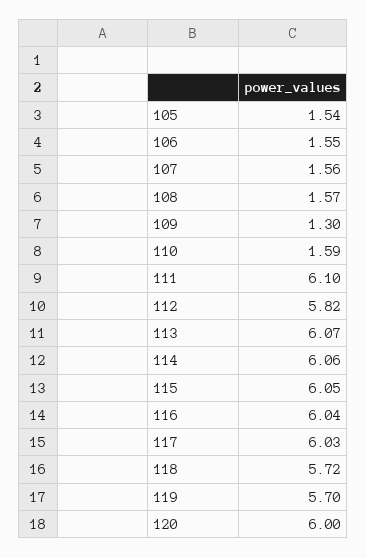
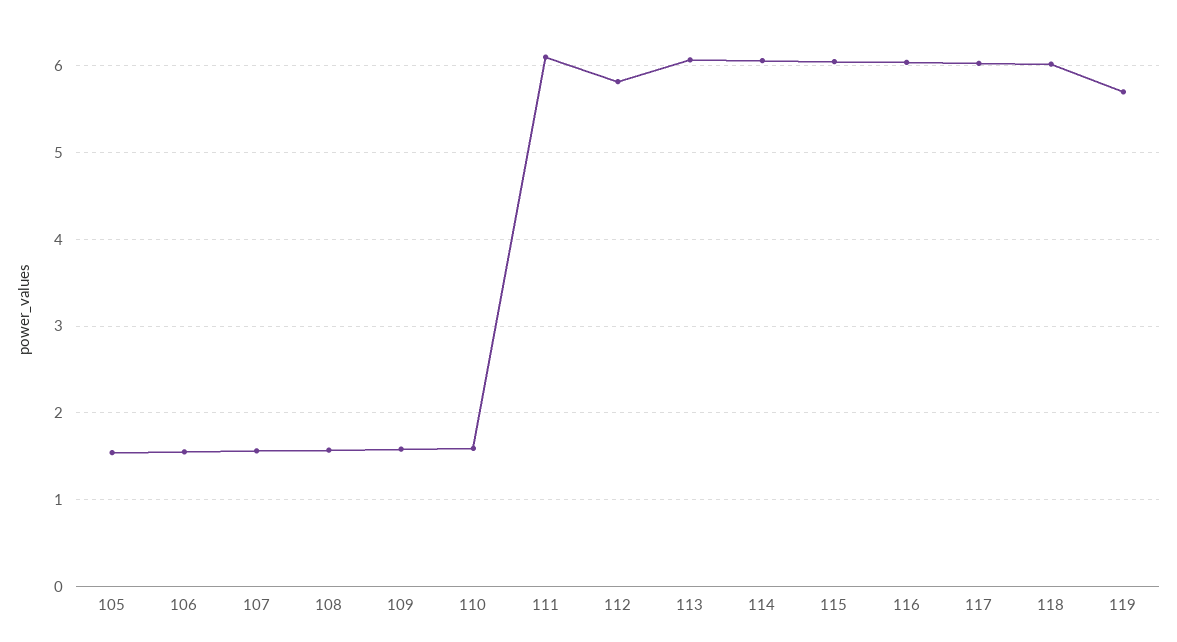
109: 1.3 -> 1.6
118: 5.72 -> 6
120: 6 -> none

